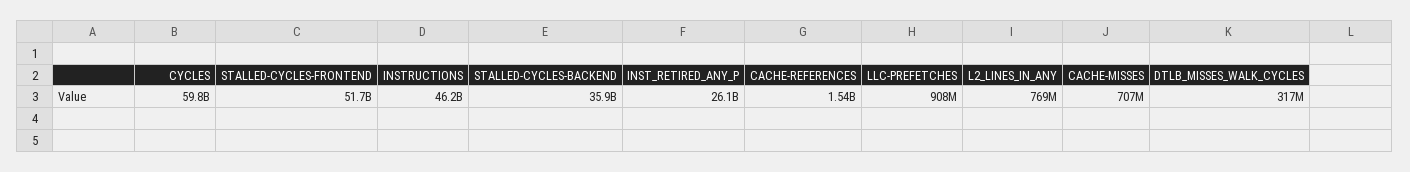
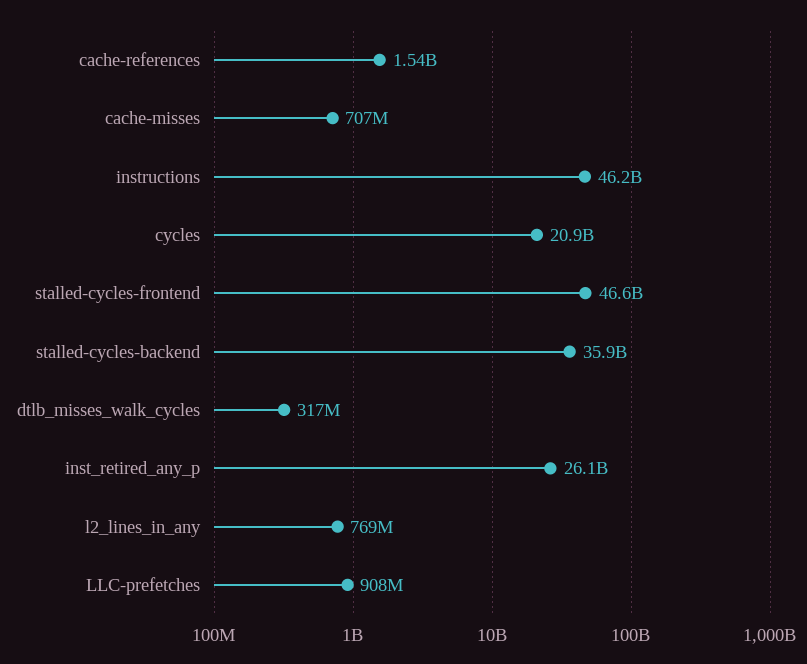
CYCLES: 59800000000 -> 20900000000
STALLED-CYCLES-FRONTEND: 51700000000 -> 46600000000

